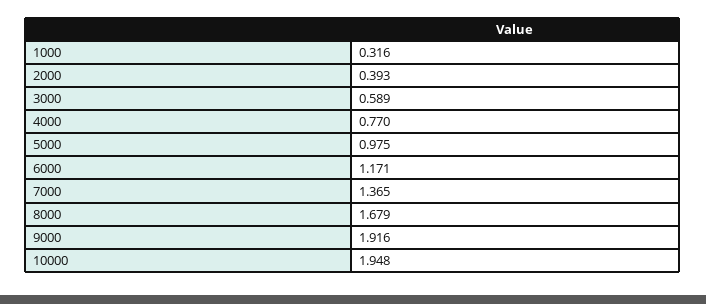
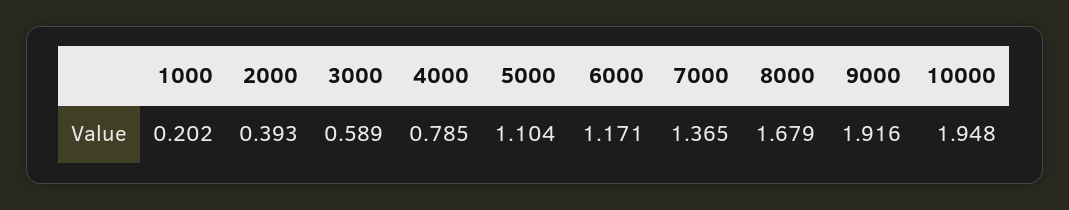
1000: 0.316 -> 0.202
4000: 0.77 -> 0.785
5000: 0.975 -> 1.104

